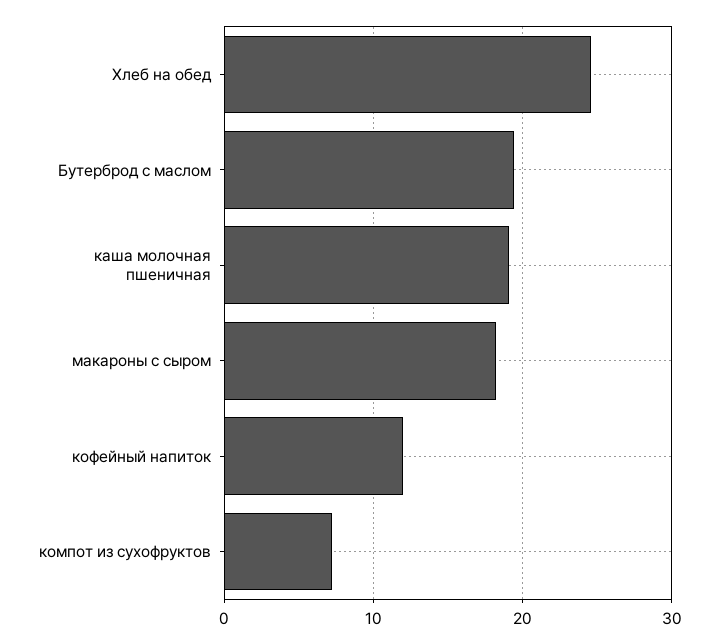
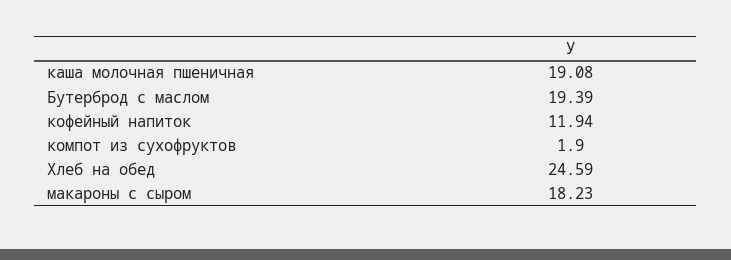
компот из сухофруктов: 7 -> 1.9

